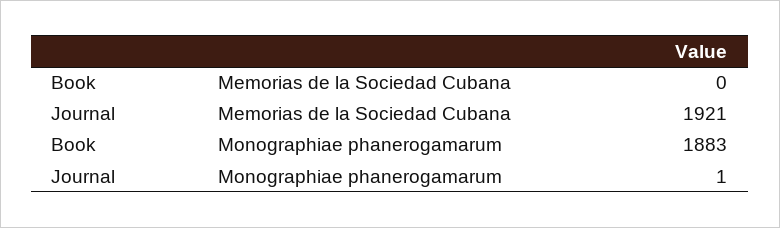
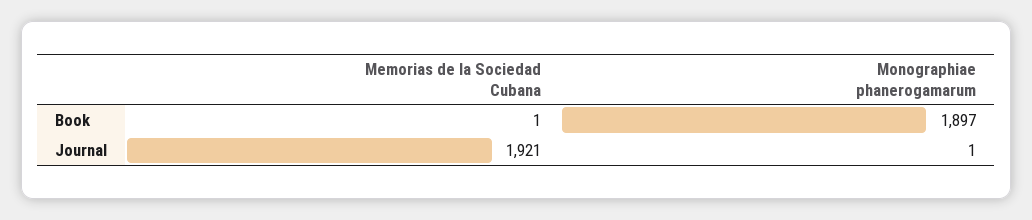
Book, Memorias de la Sociedad Cubana: 0 -> 1
Book, Monographiae phanerogamarum: 1883 -> 1897

